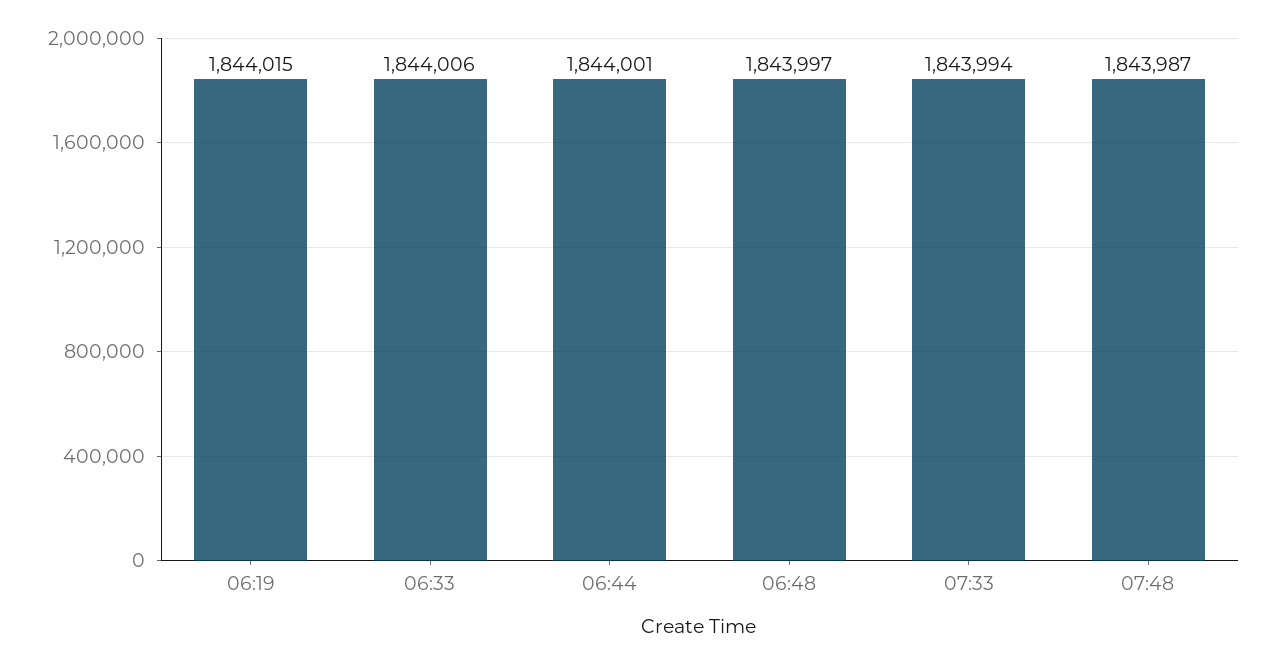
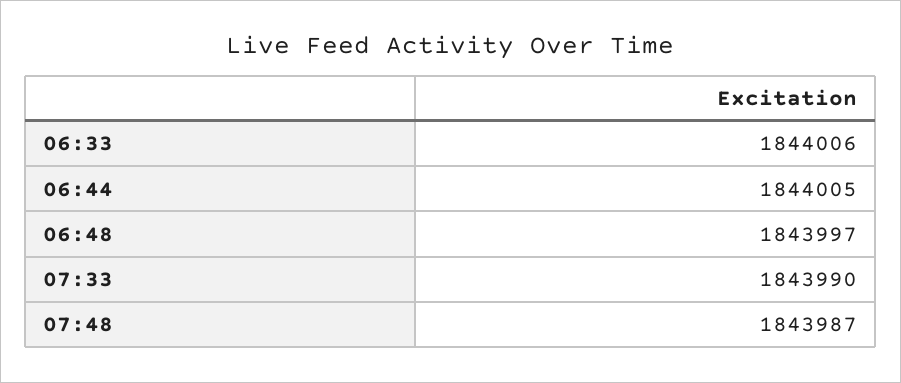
06:19: 1844015 -> none
06:44: 1844001 -> 1844005
07:33: 1843994 -> 1843990

